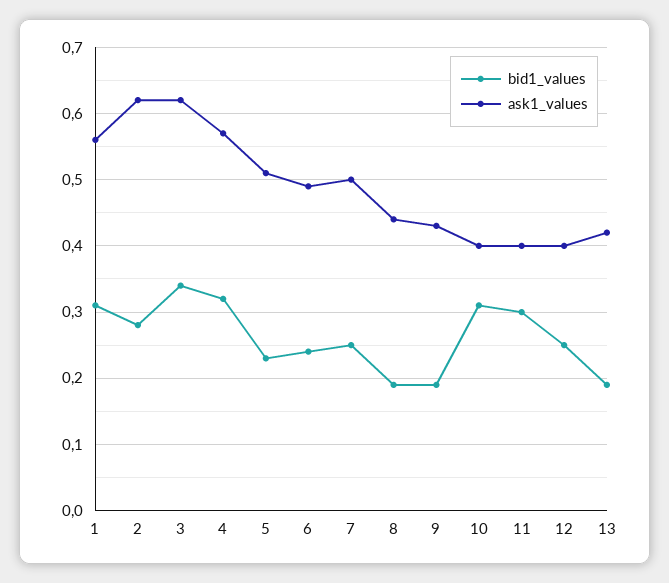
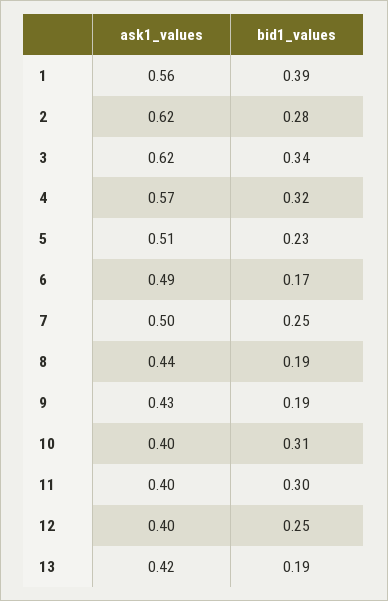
bid1_values, 1: 0.31 -> 0.39
bid1_values, 6: 0.24 -> 0.17

